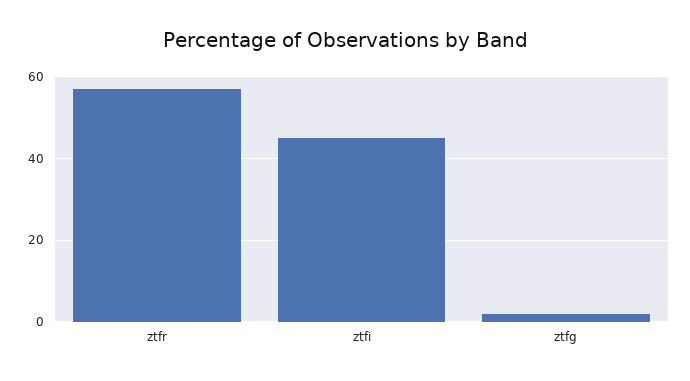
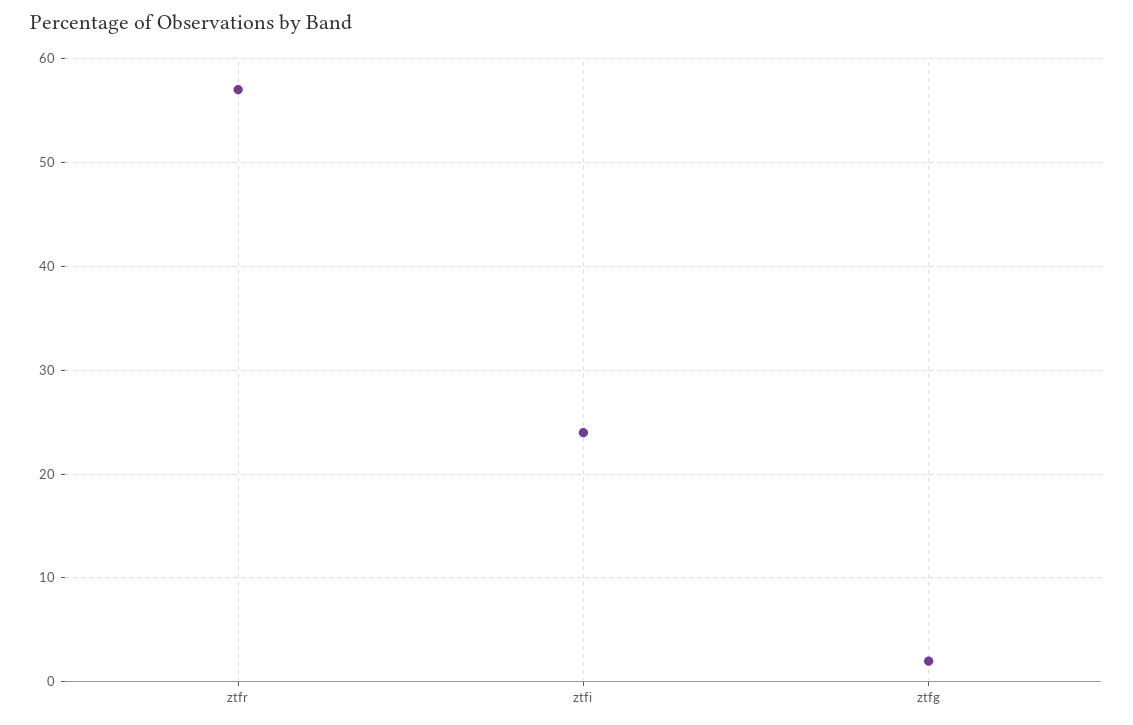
ztfi: 45 -> 24

